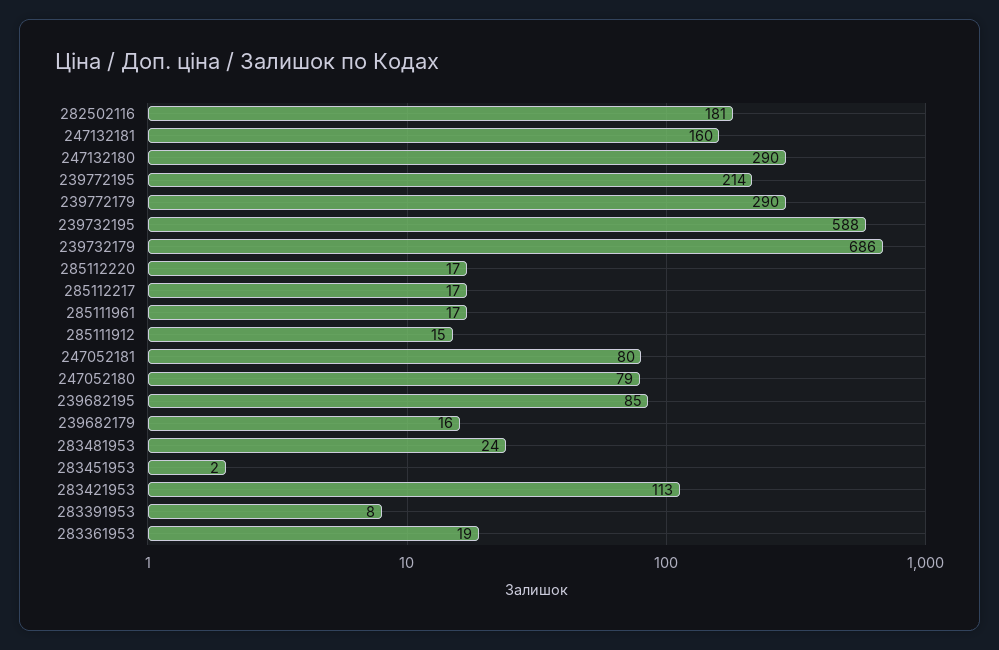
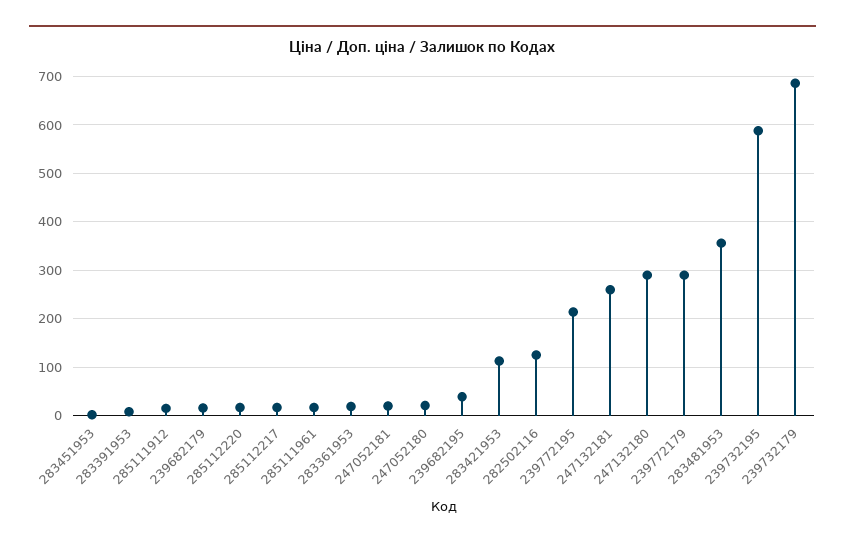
282502116: 181 -> 120
247132181: 160 -> 260
247052181: 80 -> 20
247052180: 79 -> 20
239682195: 85 -> 40
283481953: 24 -> 360

